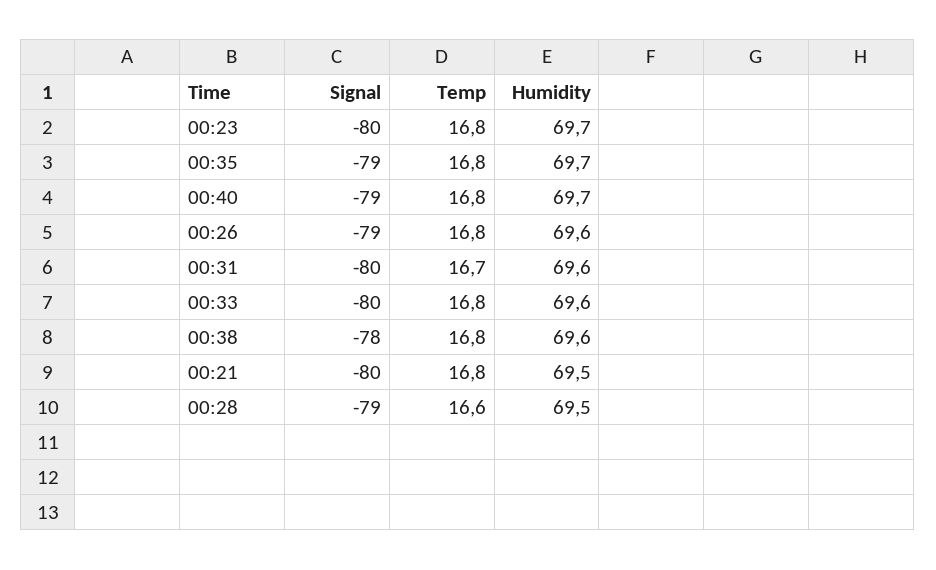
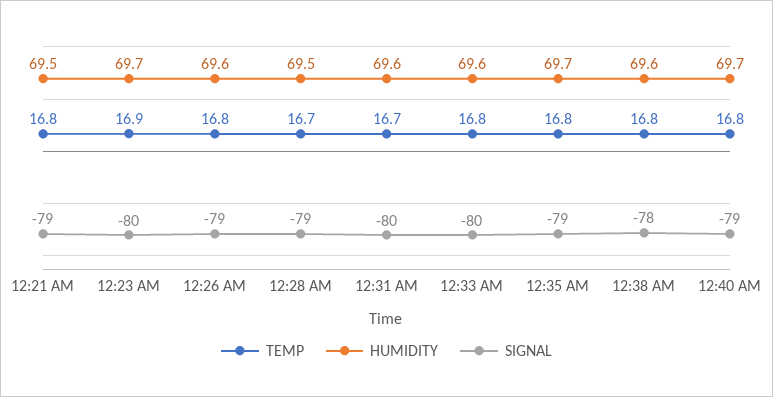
Temp, 00:23: 16.8 -> 16.9
Signal, 00:21: -80 -> -79
Temp, 00:28: 16.6 -> 16.7

